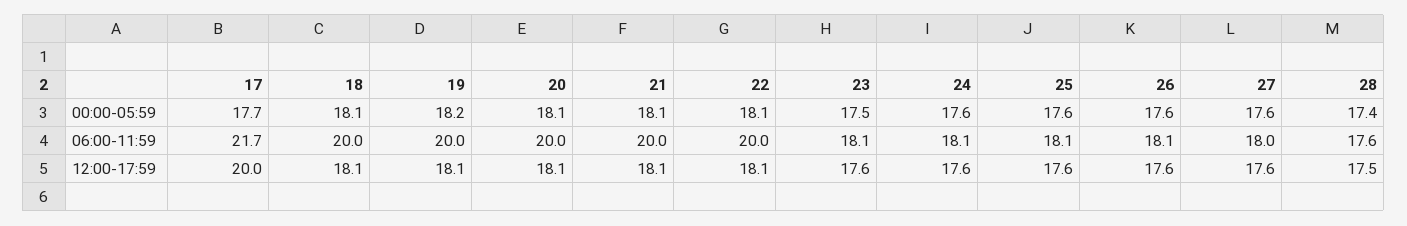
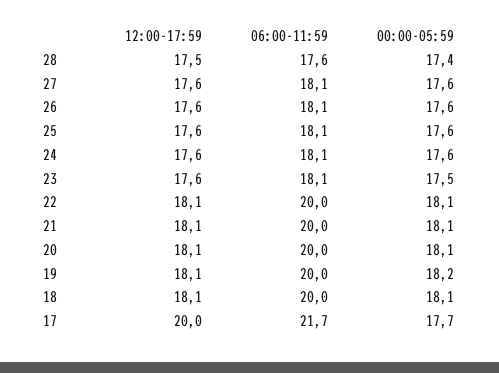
27, 06:00-11:59: 18 -> 18.1

